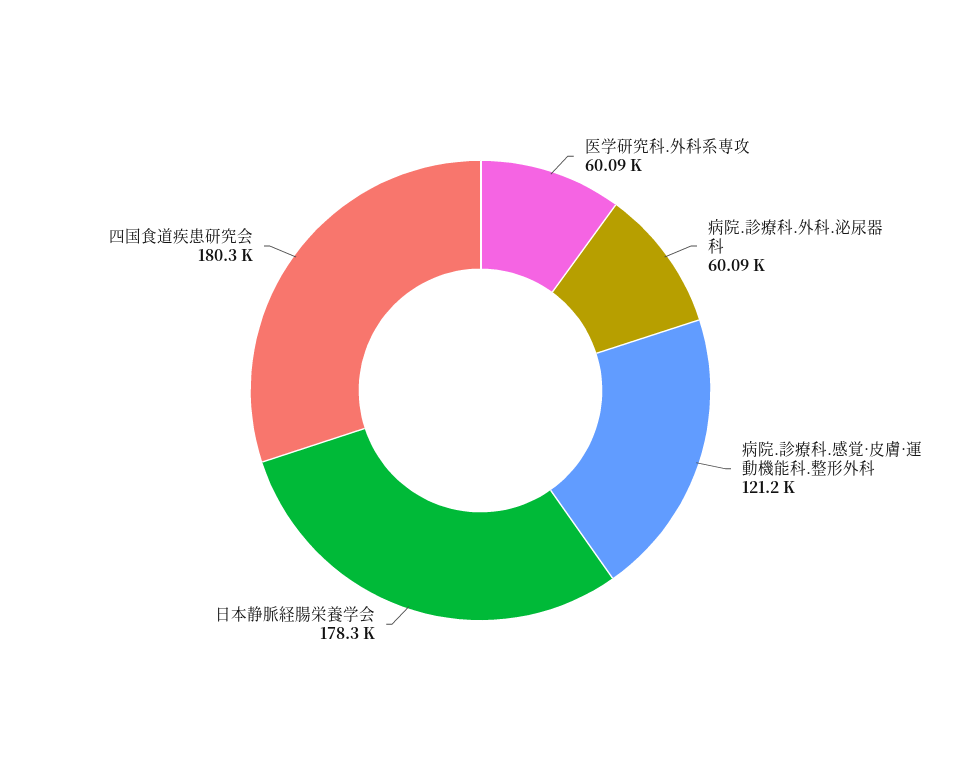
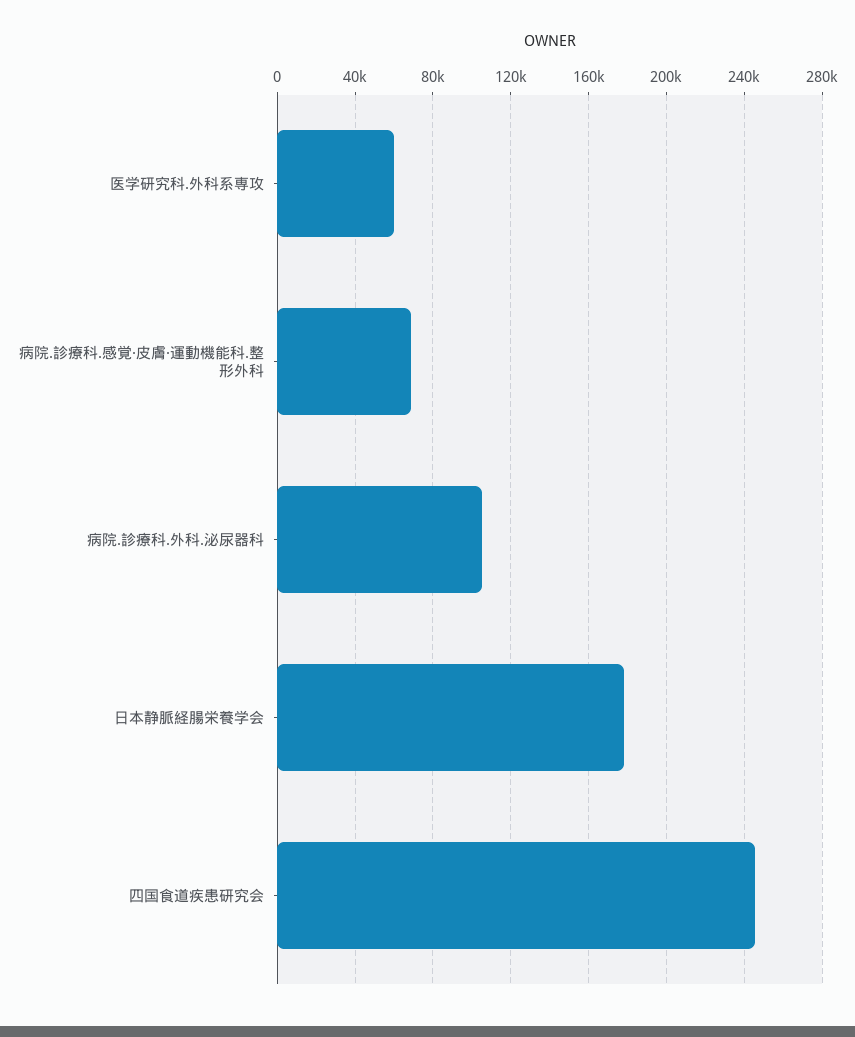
病院.診療科.外科.泌尿器科: 60090 -> 105000
病院.診療科.感覚·皮膚·運動機能科.整形外科: 121200 -> 70000
四国食道疾患研究会: 180300 -> 245000

